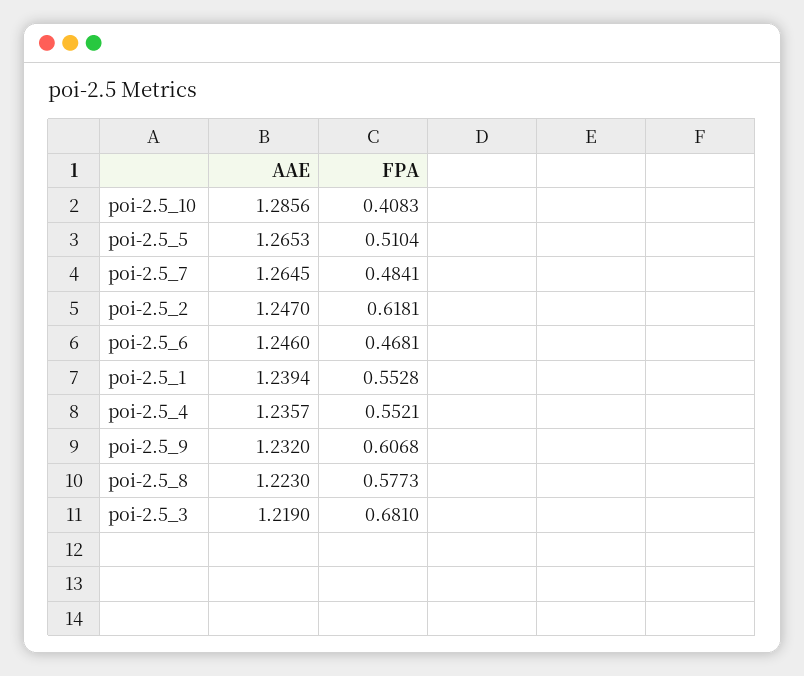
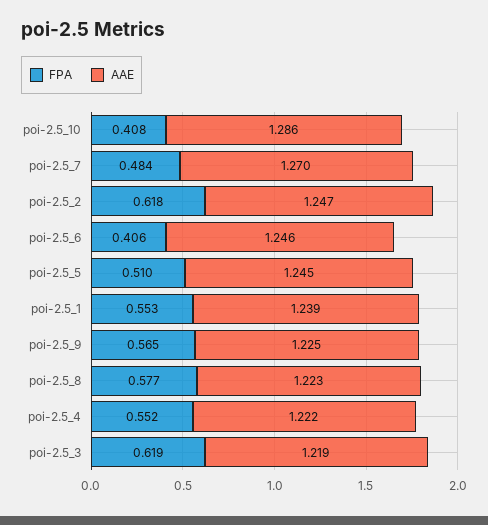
AAE, poi-2.5_5: 1.2653 -> 1.245
AAE, poi-2.5_7: 1.2645 -> 1.27
FPA, poi-2.5_6: 0.4681 -> 0.406
AAE, poi-2.5_4: 1.2357 -> 1.222
AAE, poi-2.5_9: 1.232 -> 1.225
FPA, poi-2.5_9: 0.6068 -> 0.565
FPA, poi-2.5_3: 0.681 -> 0.619

